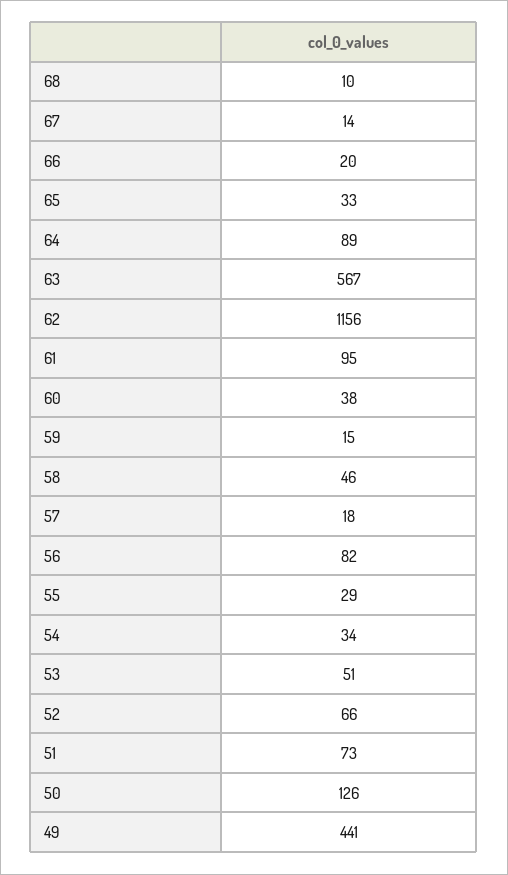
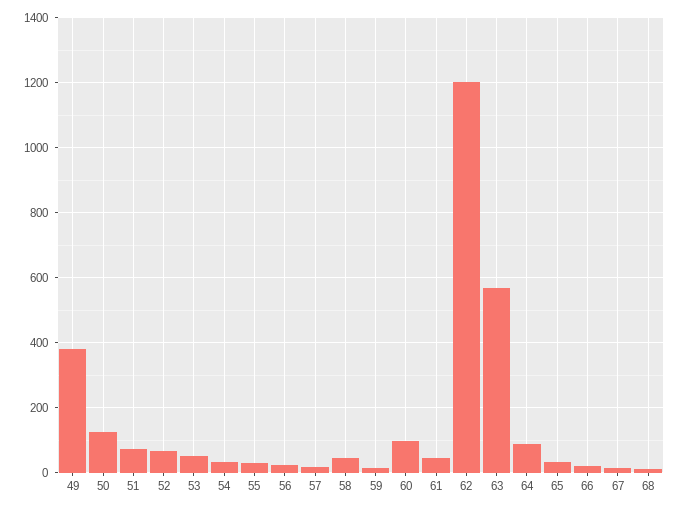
62: 1156 -> 1200
61: 95 -> 40
60: 38 -> 100
56: 82 -> 20
49: 441 -> 380

